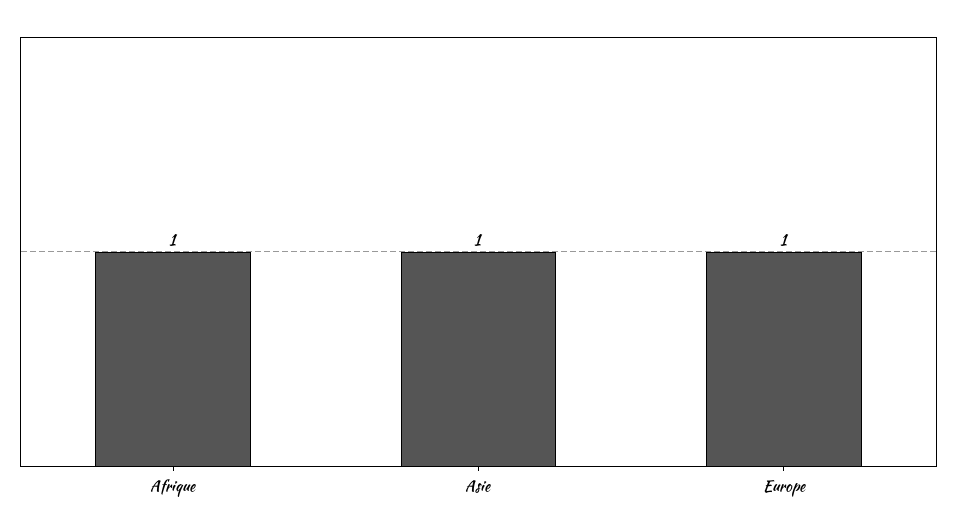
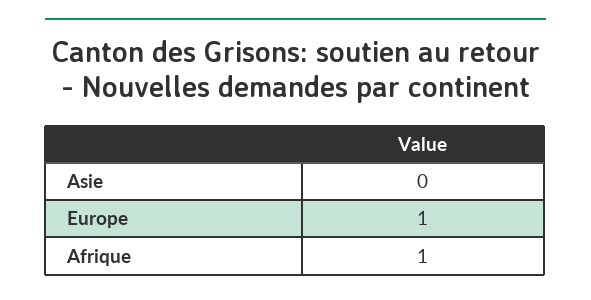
Asie: 1 -> 0

